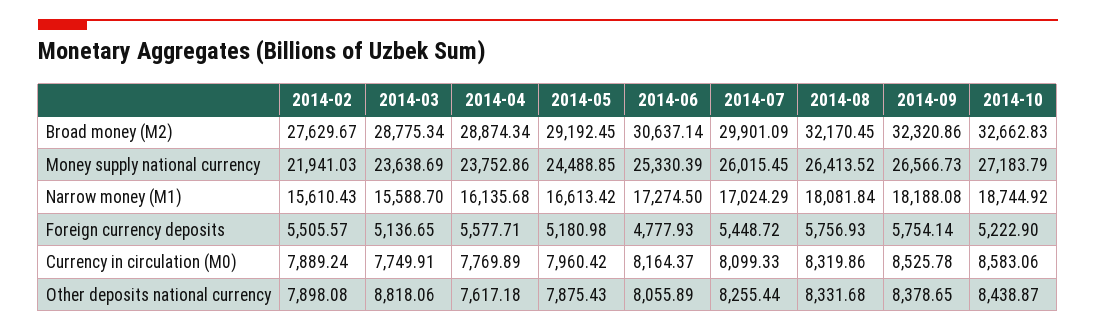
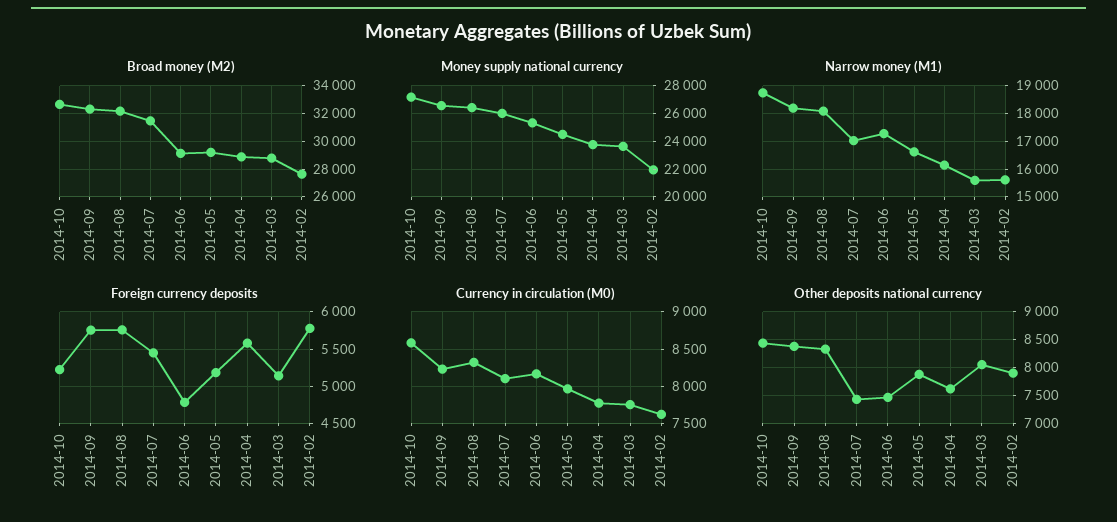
Broad money (M2), 2014-06: 30637.14 -> 29000
Broad money (M2), 2014-07: 29901.09 -> 31500
Foreign currency deposits, 2014-02: 5505.57 -> 5800
Currency in circulation (M0), 2014-02: 7889.24 -> 7600
Currency in circulation (M0), 2014-09: 8525.78 -> 8200
Other deposits national currency, 2014-03: 8818.06 -> 8000
Other deposits national currency, 2014-06: 8055.89 -> 7500
Other deposits national currency, 2014-07: 8255.44 -> 7500

